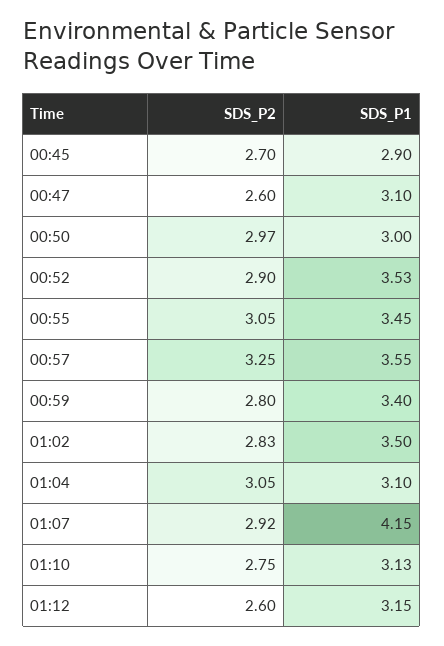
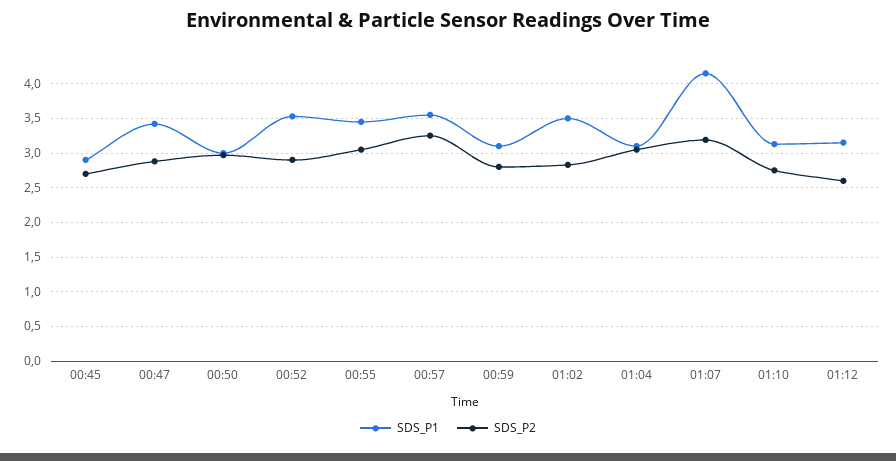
SDS_P2, 00:47: 2.6 -> 2.9
SDS_P1, 00:47: 3.1 -> 3.4
SDS_P1, 00:59: 3.4 -> 3.1
SDS_P2, 01:07: 2.92 -> 3.2

